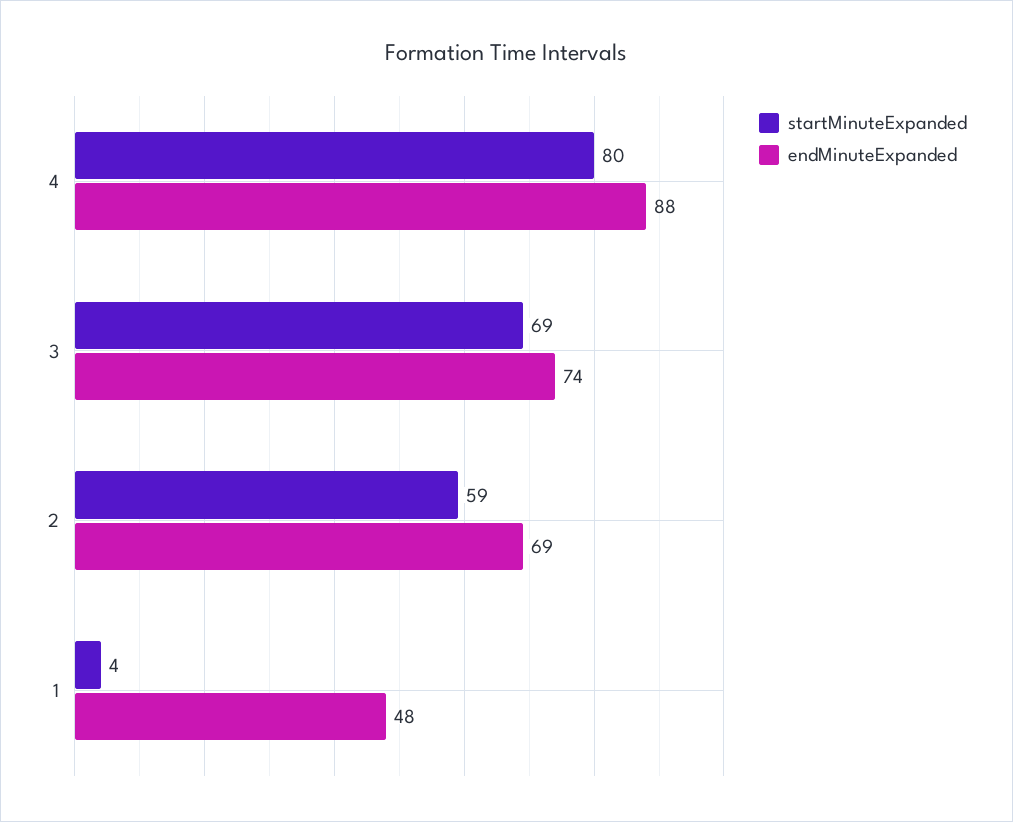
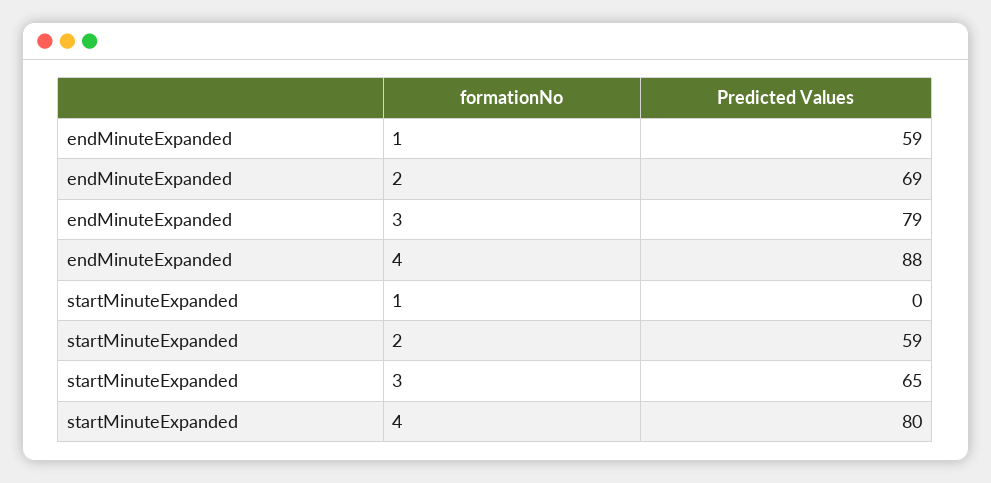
startMinuteExpanded, 3: 69 -> 65
endMinuteExpanded, 3: 74 -> 79
startMinuteExpanded, 1: 4 -> 0
endMinuteExpanded, 1: 48 -> 59

